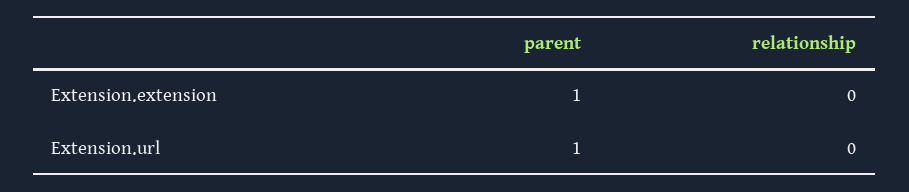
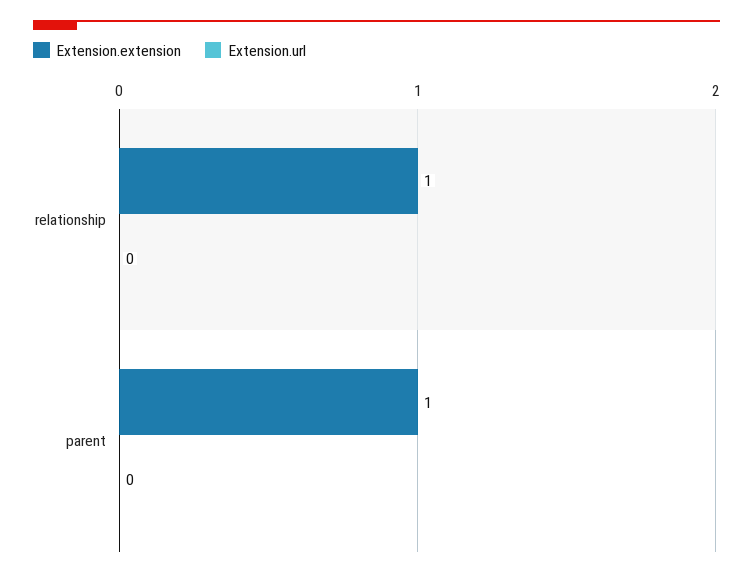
Extension.extension, relationship: 0 -> 1
Extension.url, parent: 1 -> 0

